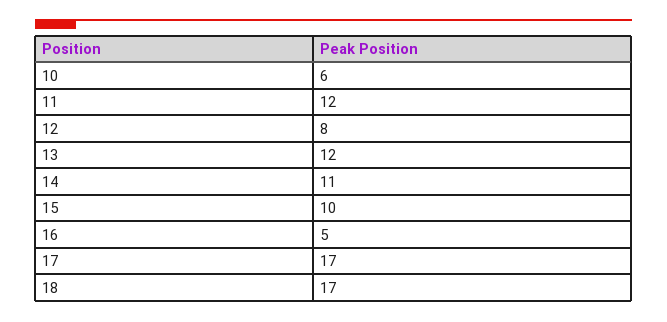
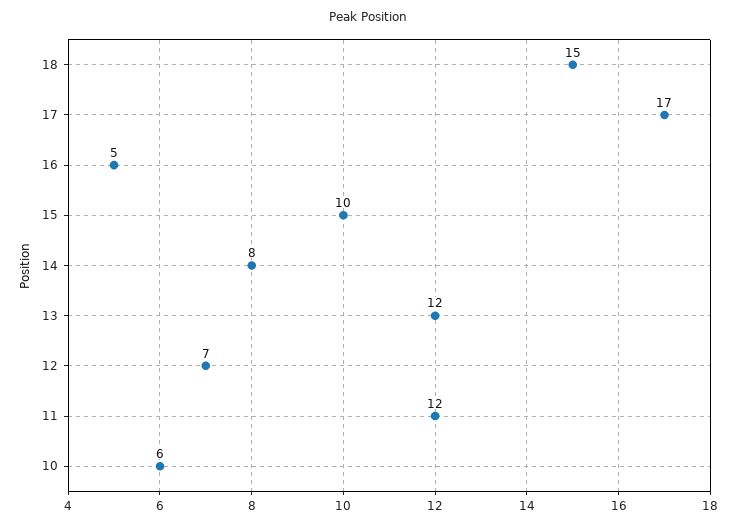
12: 8 -> 7
14: 11 -> 8
18: 17 -> 15

